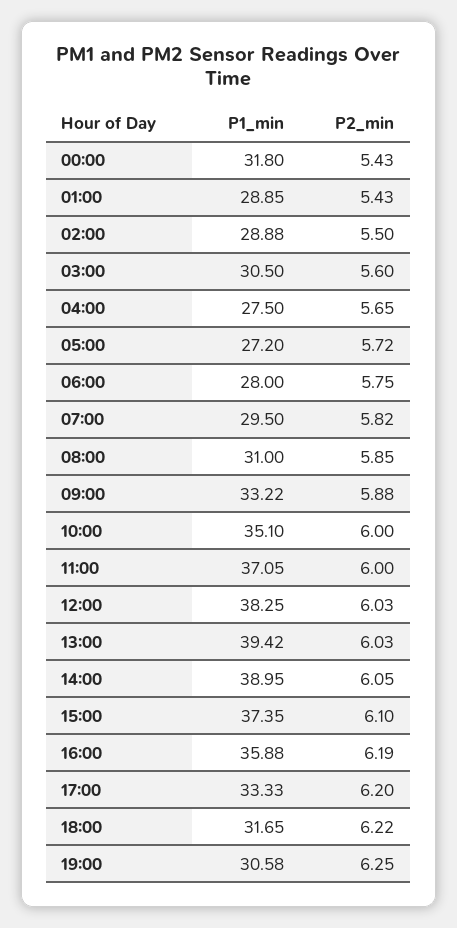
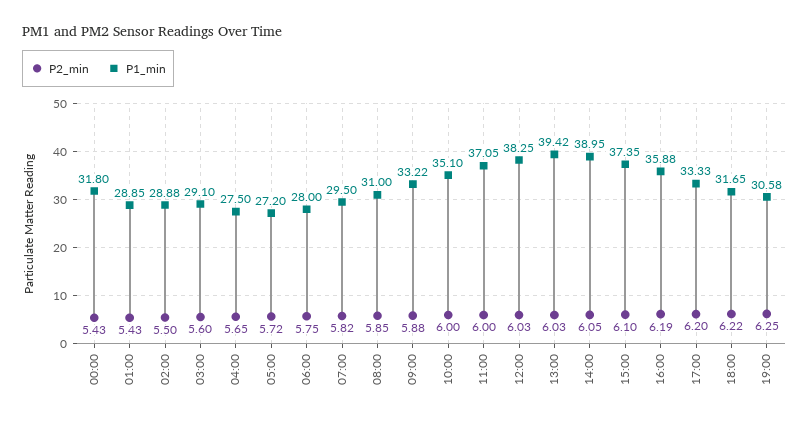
P1_min, 03:00: 30.5 -> 29.1

